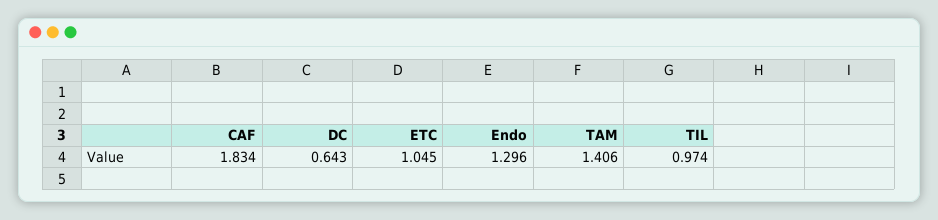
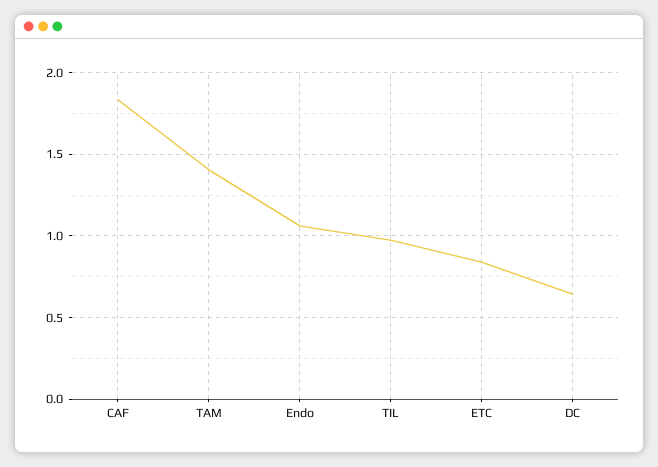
ETC: 1.045 -> 0.85
Endo: 1.296 -> 1.05

